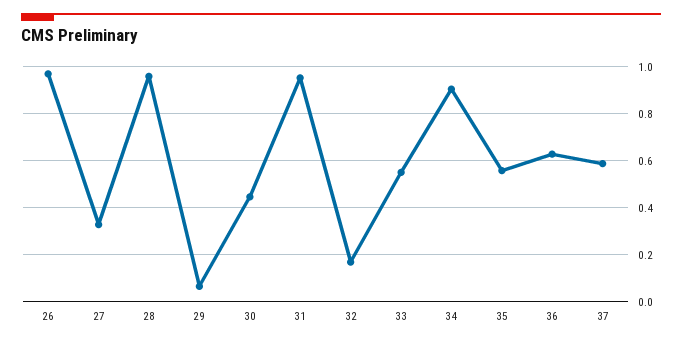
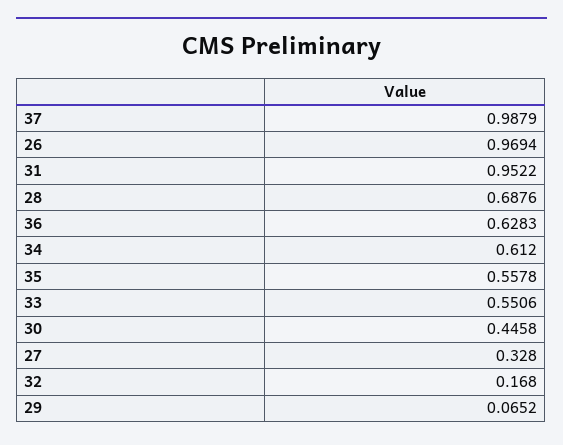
28: 0.95 -> 0.6876
34: 0.9 -> 0.612
37: 0.6 -> 0.9879

